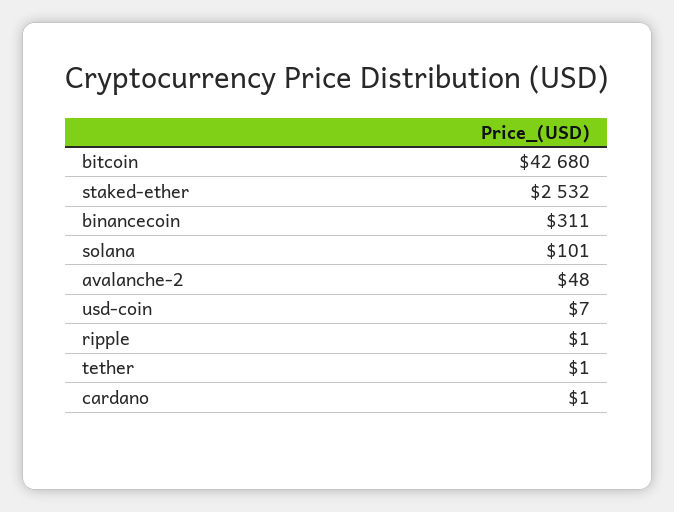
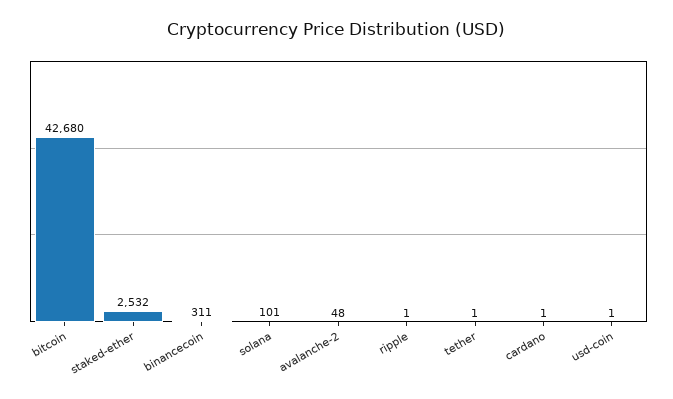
usd-coin: 7 -> 1

